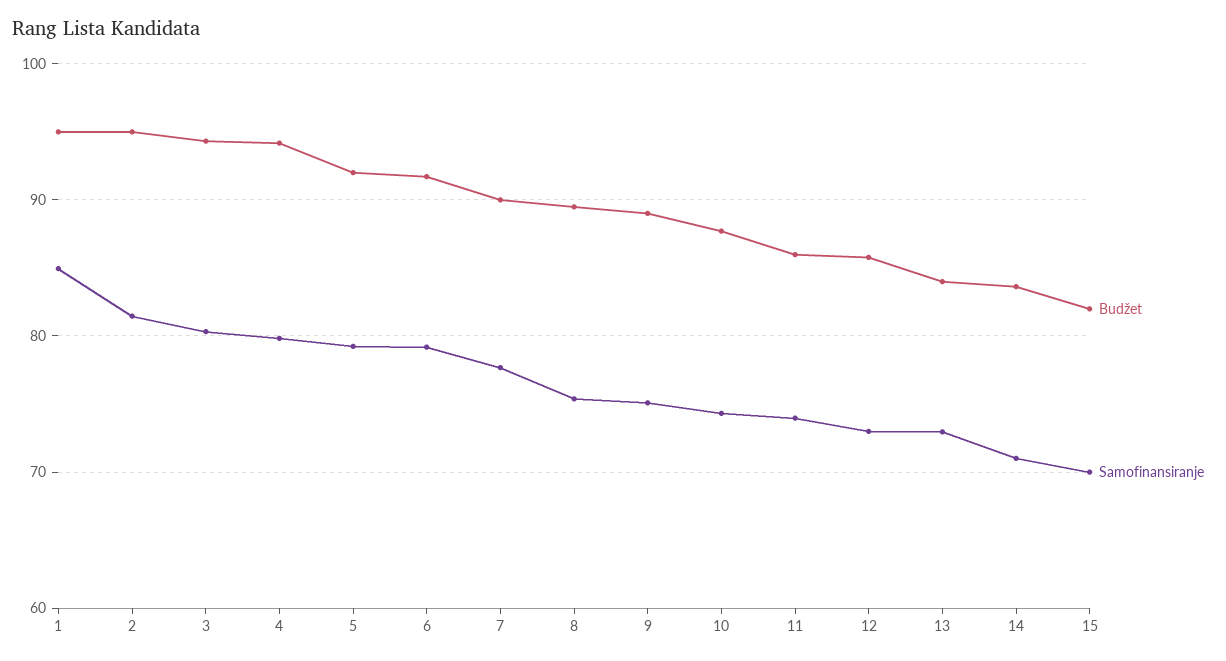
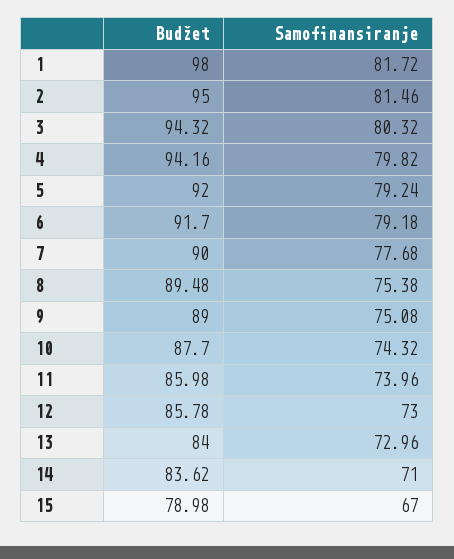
Budžet, 1: 95 -> 98
Samofinansiranje, 1: 85 -> 81.72
Budžet, 15: 82 -> 78.98
Samofinansiranje, 15: 70 -> 67

